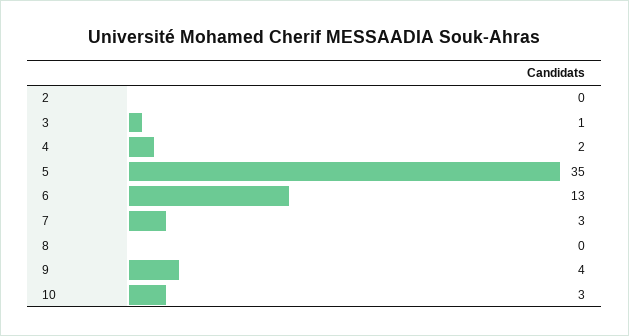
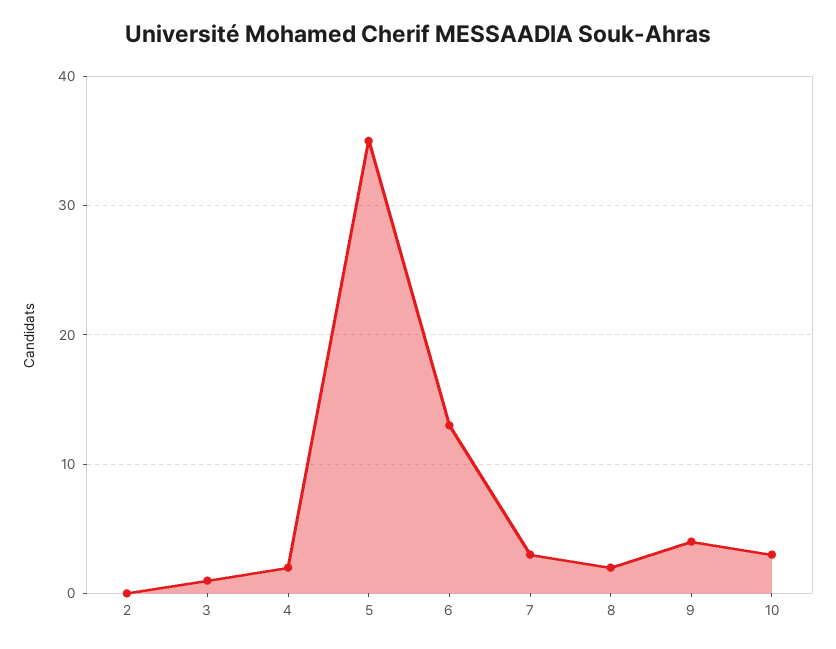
8: 0 -> 2

